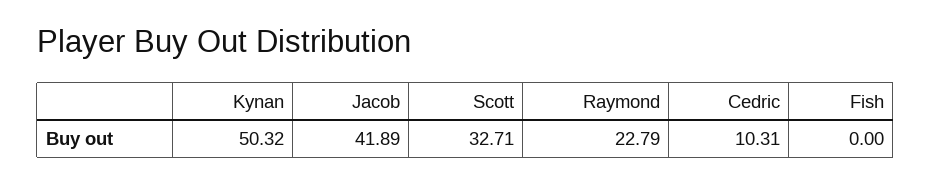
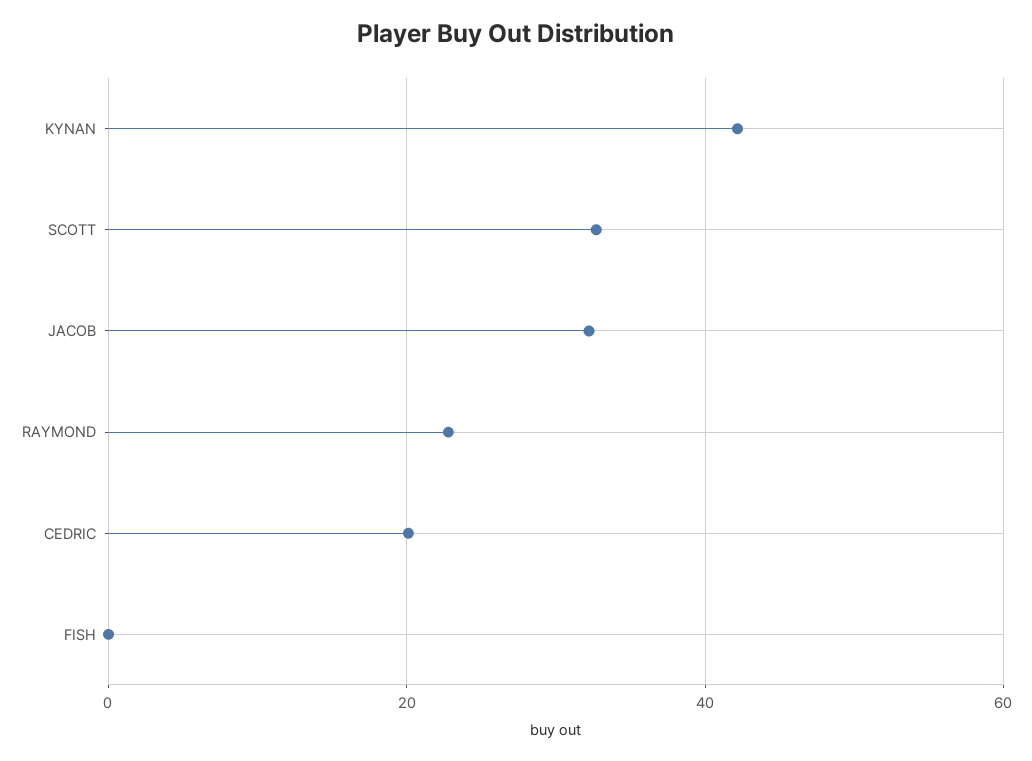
Kynan: 50.32 -> 42
Jacob: 41.89 -> 32
Cedric: 10.31 -> 20

